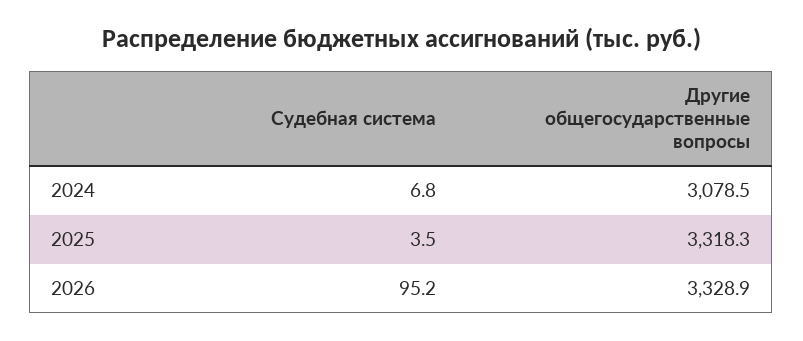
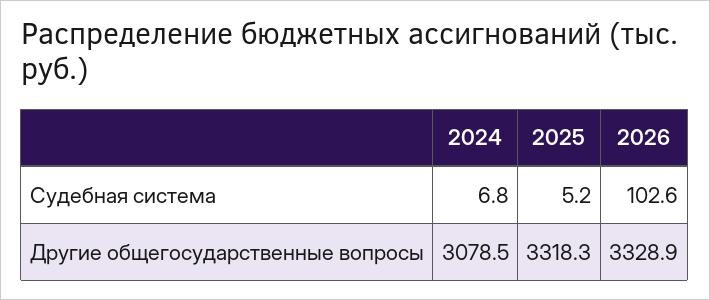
Судебная система, 2025: 3.5 -> 5.2
Судебная система, 2026: 95.2 -> 102.6

